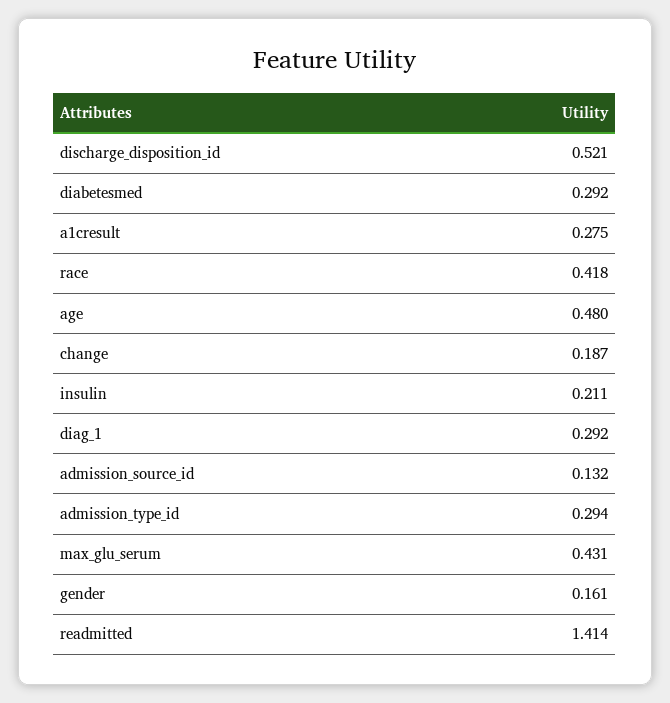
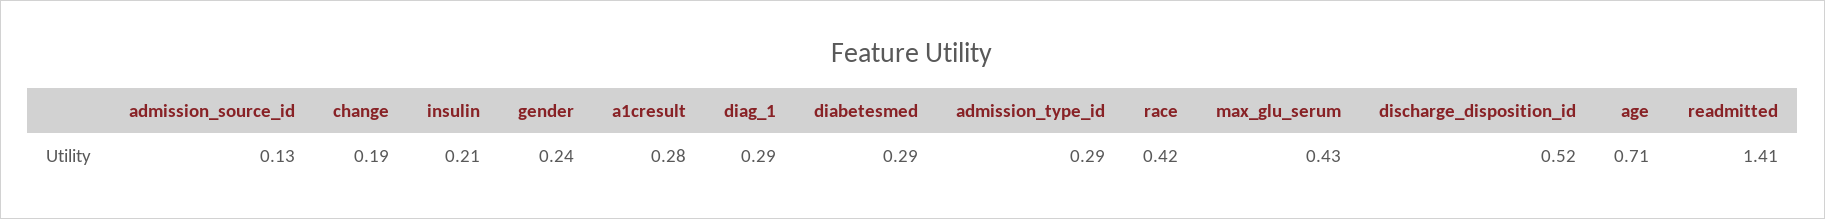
age: 0.48 -> 0.71
gender: 0.161 -> 0.24

